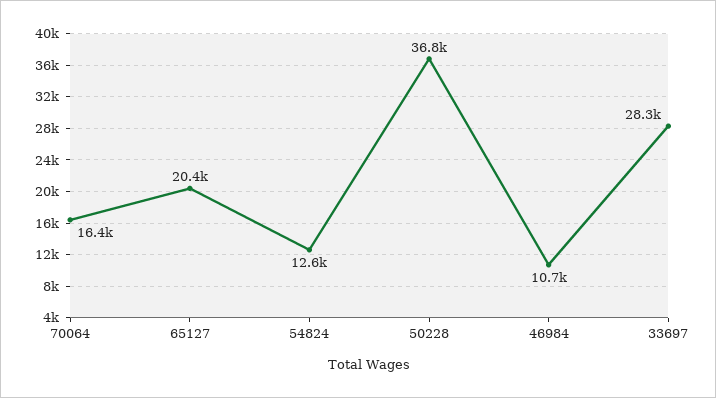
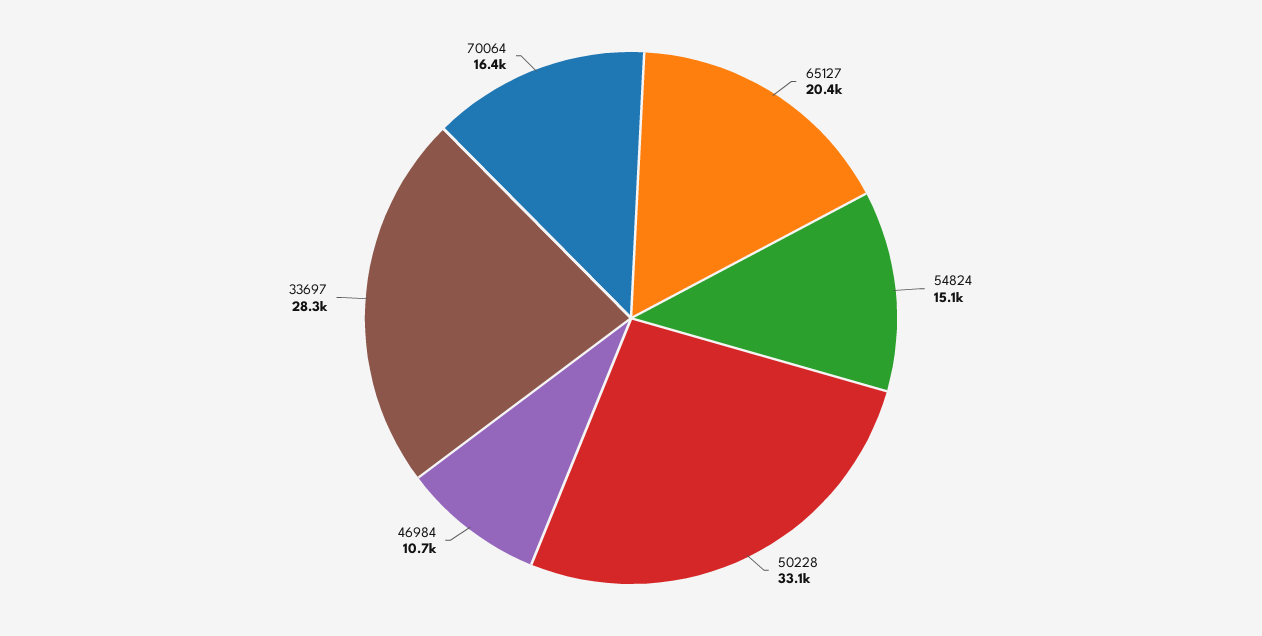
54824: 12600 -> 15100
50228: 36800 -> 33100

